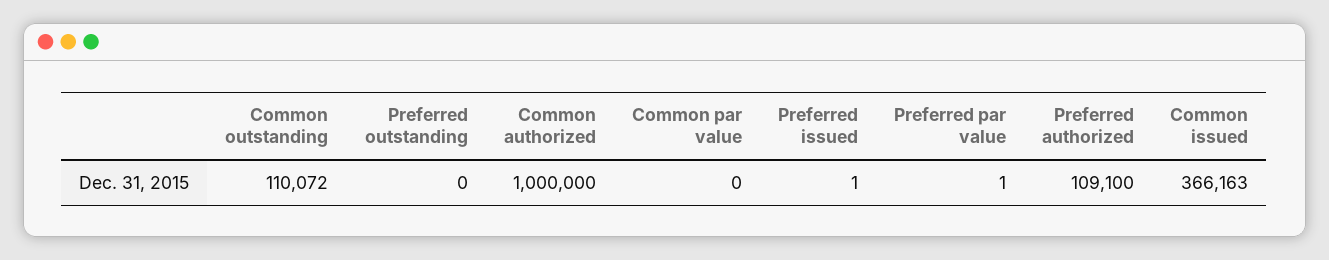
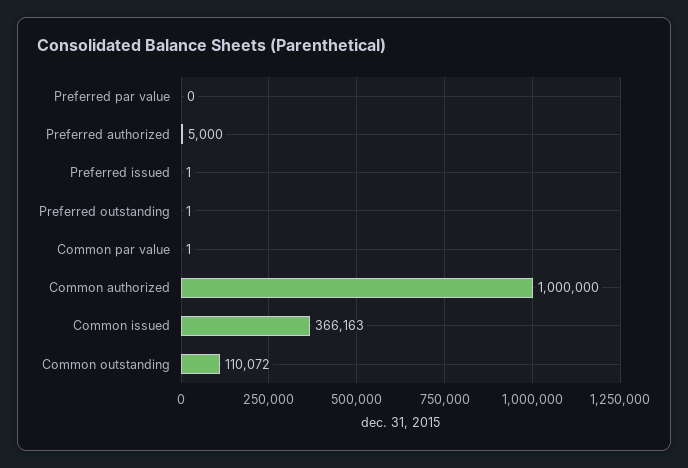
Preferred outstanding: 0 -> 1
Common par value: 0 -> 1
Preferred par value: 1 -> 0
Preferred authorized: 109100 -> 5000

